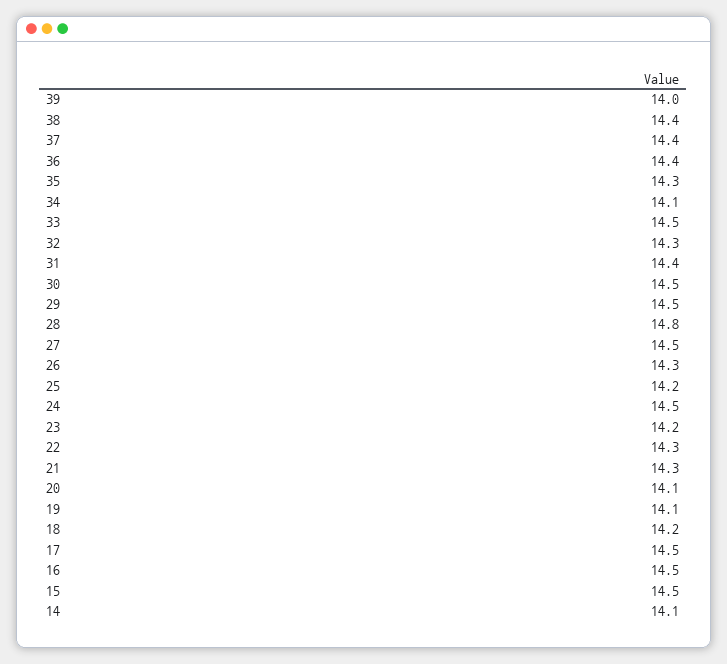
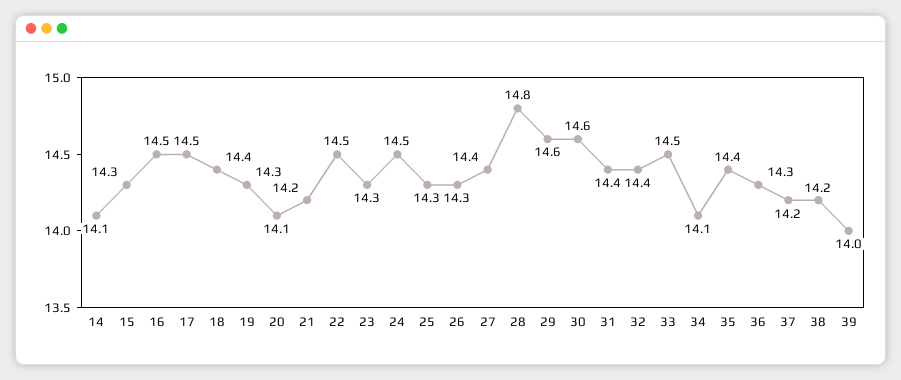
38: 14.4 -> 14.2
37: 14.4 -> 14.2
36: 14.4 -> 14.3
35: 14.3 -> 14.4
32: 14.3 -> 14.4
30: 14.5 -> 14.6
29: 14.5 -> 14.6
27: 14.5 -> 14.4
25: 14.2 -> 14.3
23: 14.2 -> 14.3
22: 14.3 -> 14.5
21: 14.3 -> 14.2
19: 14.1 -> 14.3
18: 14.2 -> 14.4
15: 14.5 -> 14.3

